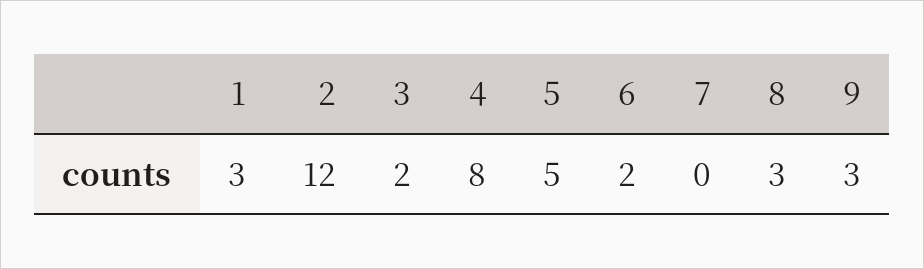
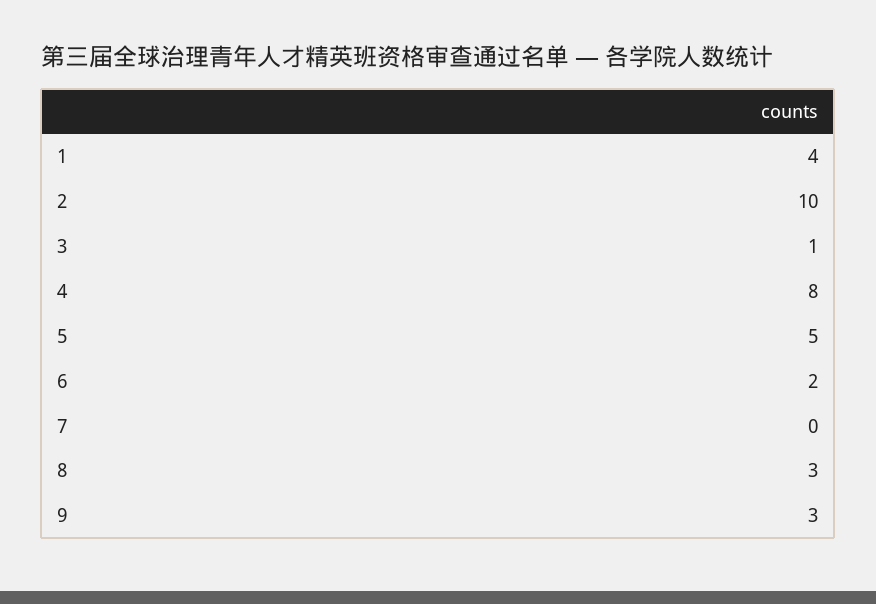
1: 3 -> 4
2: 12 -> 10
3: 2 -> 1

